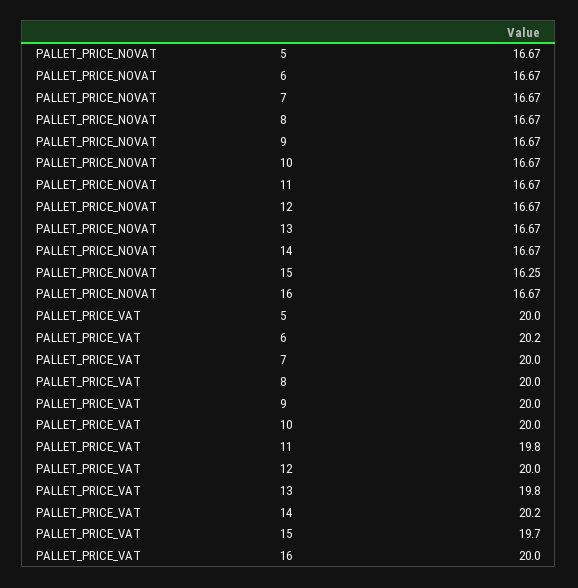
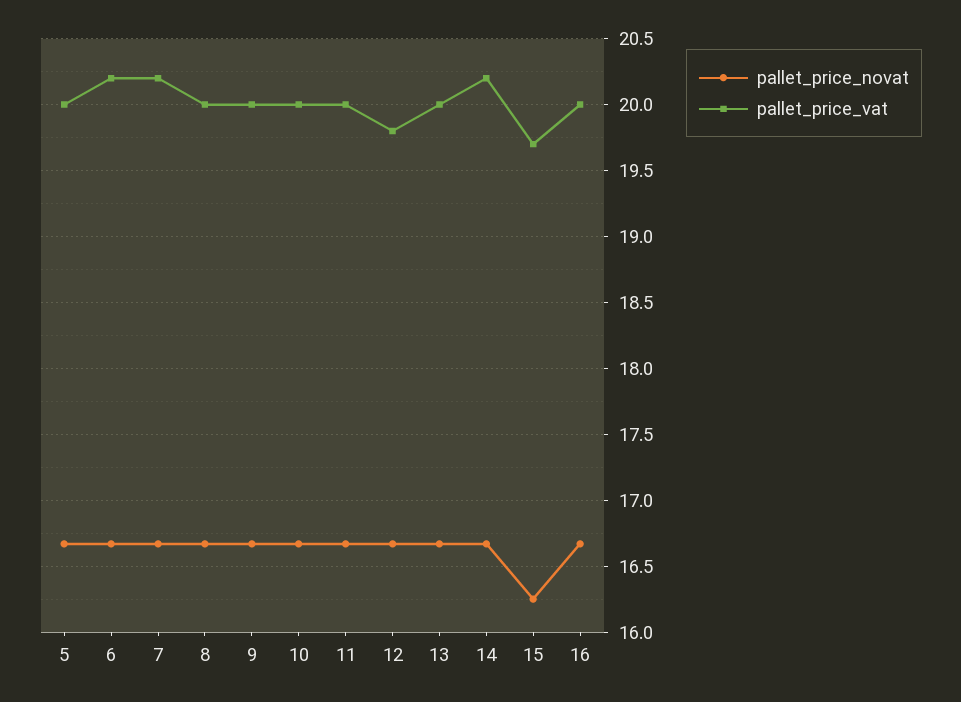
PALLET_PRICE_VAT, 7: 20 -> 20.2
PALLET_PRICE_VAT, 11: 19.8 -> 20
PALLET_PRICE_VAT, 12: 20 -> 19.8
PALLET_PRICE_VAT, 13: 19.8 -> 20

